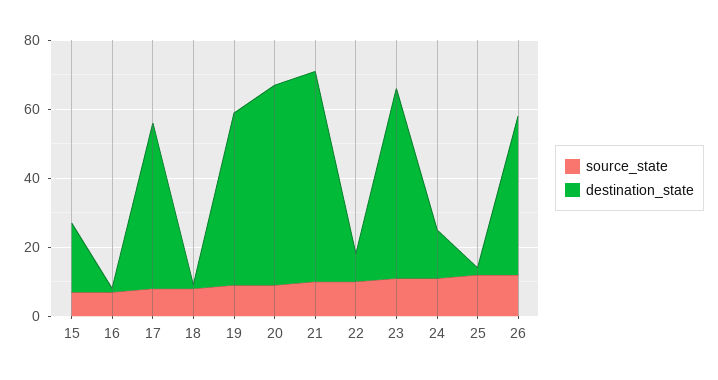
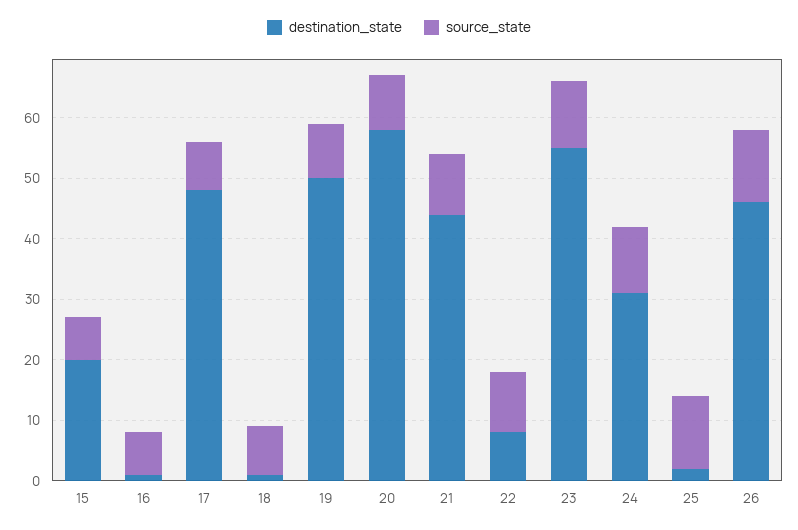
destination_state, 21: 60 -> 45
destination_state, 24: 15 -> 30

